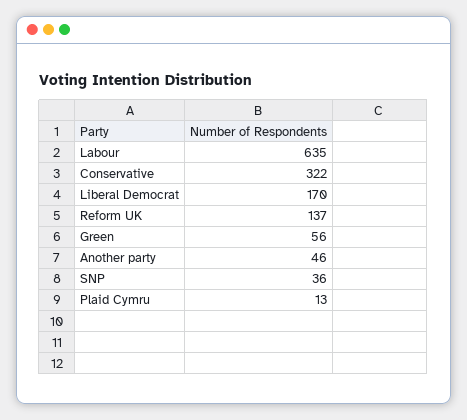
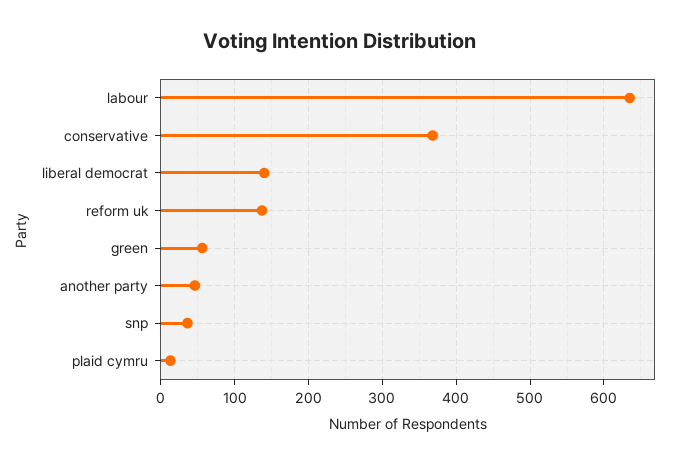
Conservative: 322 -> 370
Liberal Democrat: 170 -> 140

